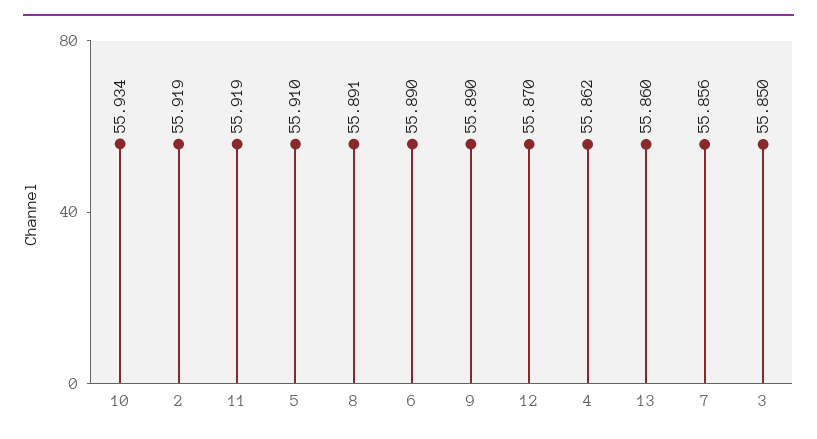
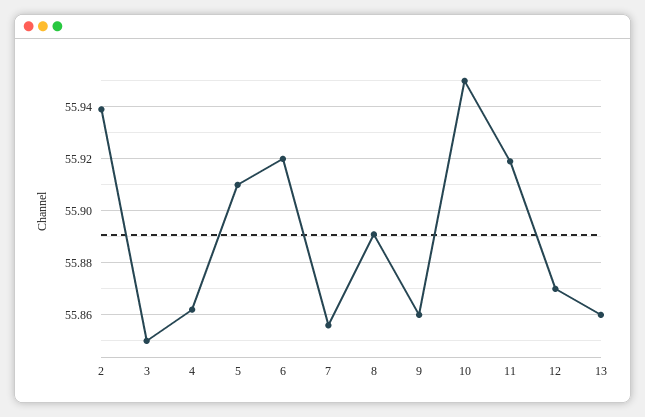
10: 55.934 -> 55.95
2: 55.919 -> 55.94
6: 55.89 -> 55.92
9: 55.89 -> 55.86

